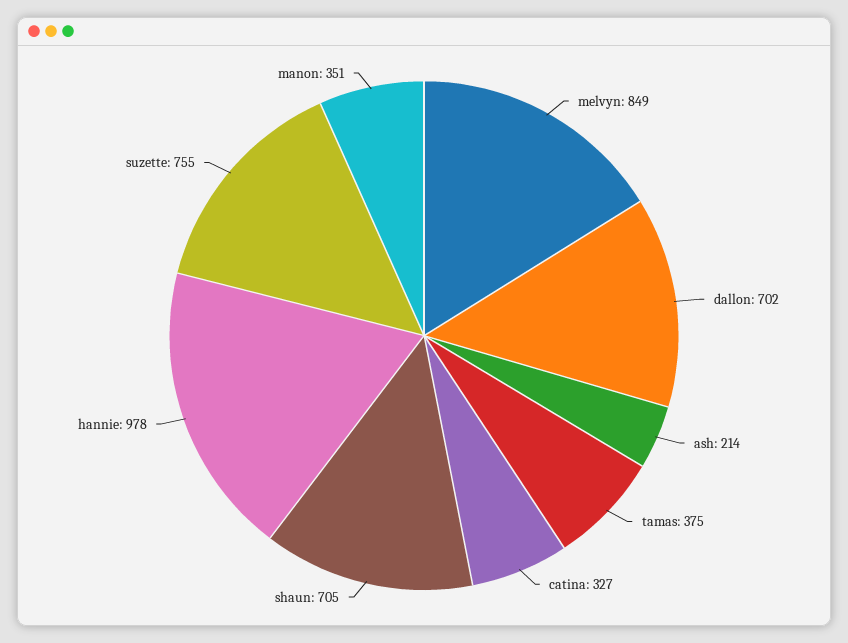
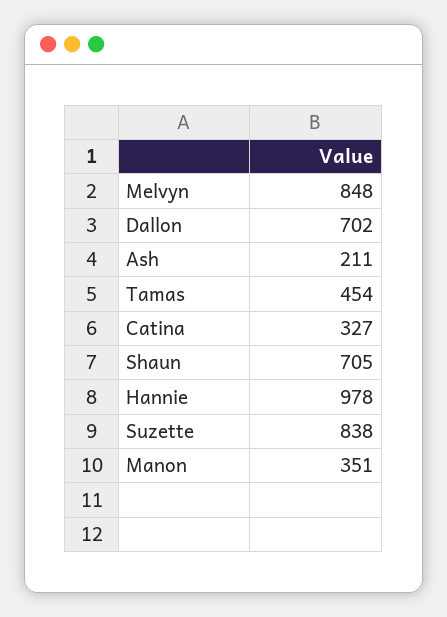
melvyn: 849 -> 848
ash: 214 -> 211
tamas: 375 -> 454
suzette: 755 -> 838

